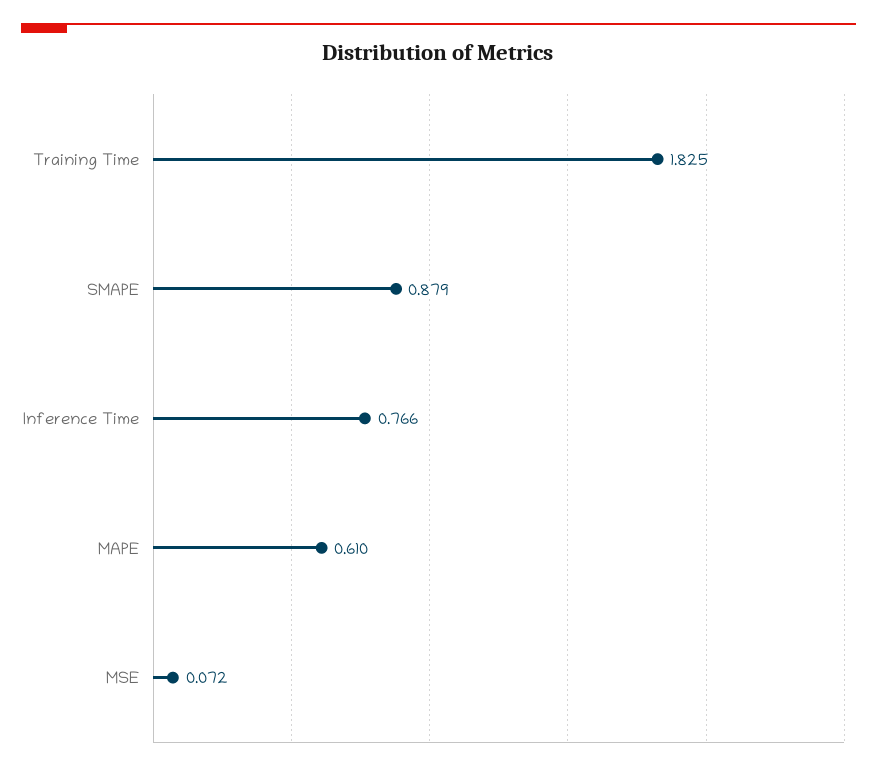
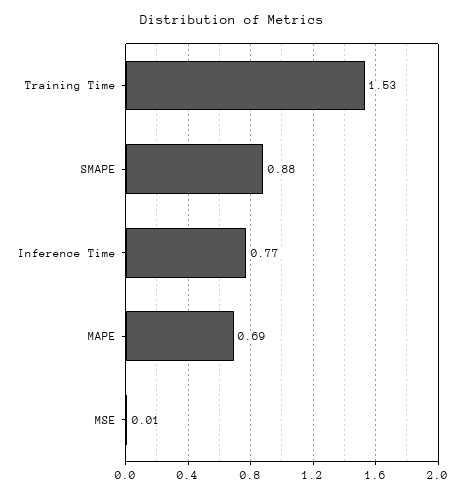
Training Time: 1.825 -> 1.53
MAPE: 0.61 -> 0.69
MSE: 0.072 -> 0.01

